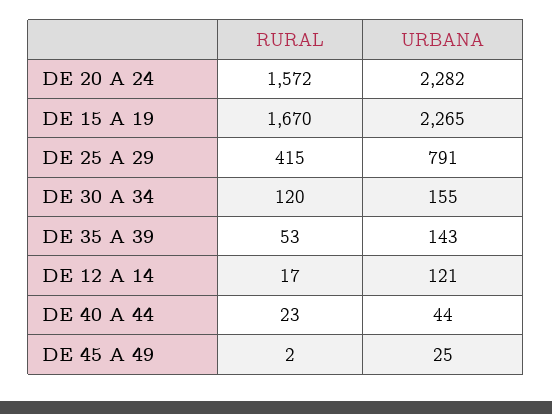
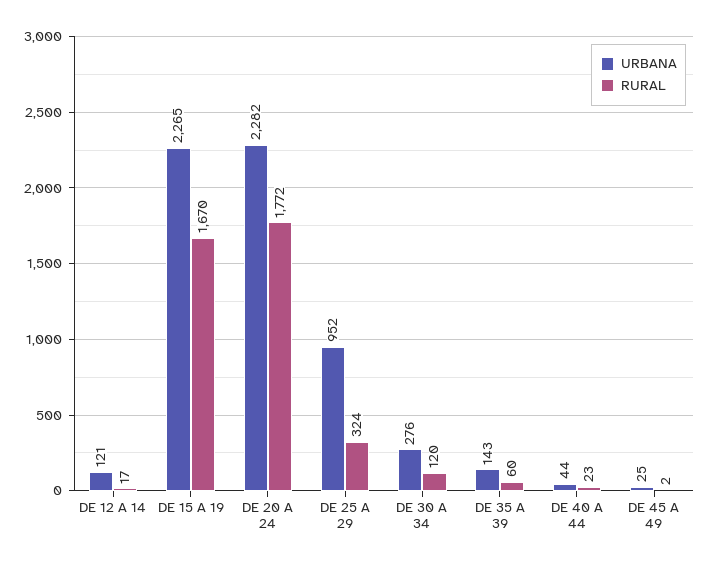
RURAL, DE 20 A 24: 1572 -> 1772
RURAL, DE 25 A 29: 415 -> 324
URBANA, DE 25 A 29: 791 -> 952
URBANA, DE 30 A 34: 155 -> 276
RURAL, DE 35 A 39: 53 -> 60

